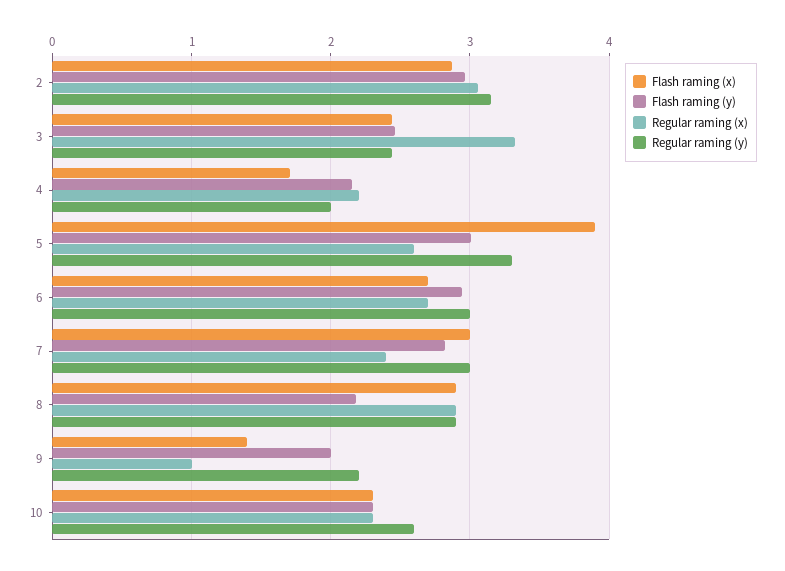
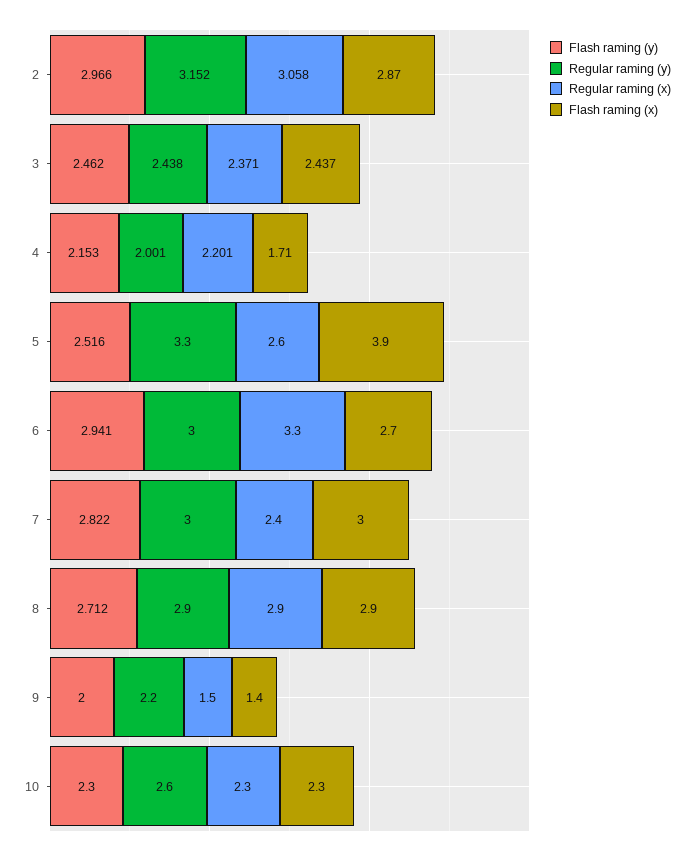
Regular raming (x), 3: 3.3 -> 2.371
Flash raming (y), 5: 3 -> 2.516
Regular raming (x), 6: 2.7 -> 3.3
Flash raming (y), 8: 2.2 -> 2.712
Regular raming (x), 9: 1 -> 1.5

